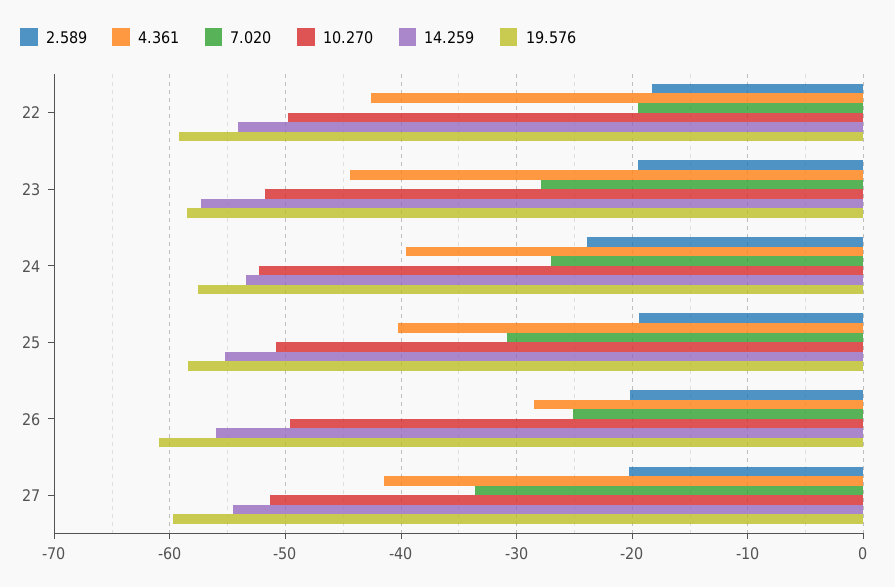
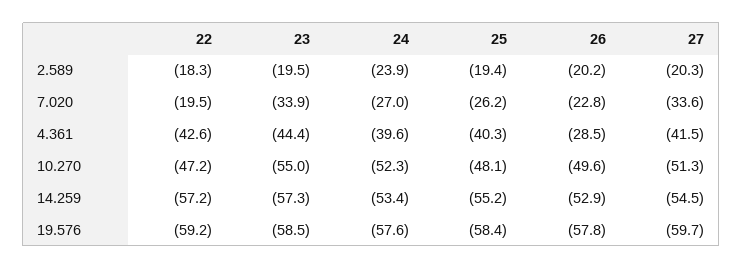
10.270, 22: -50 -> -47.2
14.259, 22: -54 -> -57.2
7.020, 23: -28 -> -33.9
10.270, 23: -52 -> -55
7.020, 25: -31 -> -26.2
10.270, 25: -51 -> -48.1
7.020, 26: -25 -> -22.8
14.259, 26: -56 -> -52.9
19.576, 26: -61 -> -57.8

